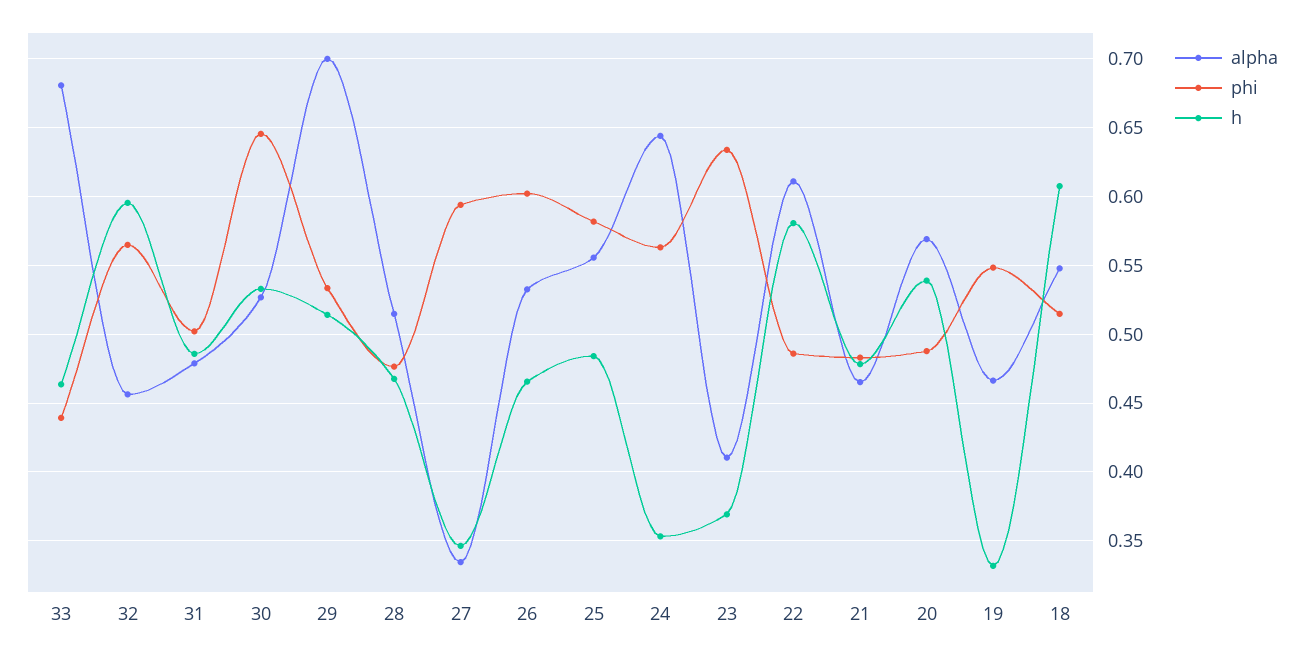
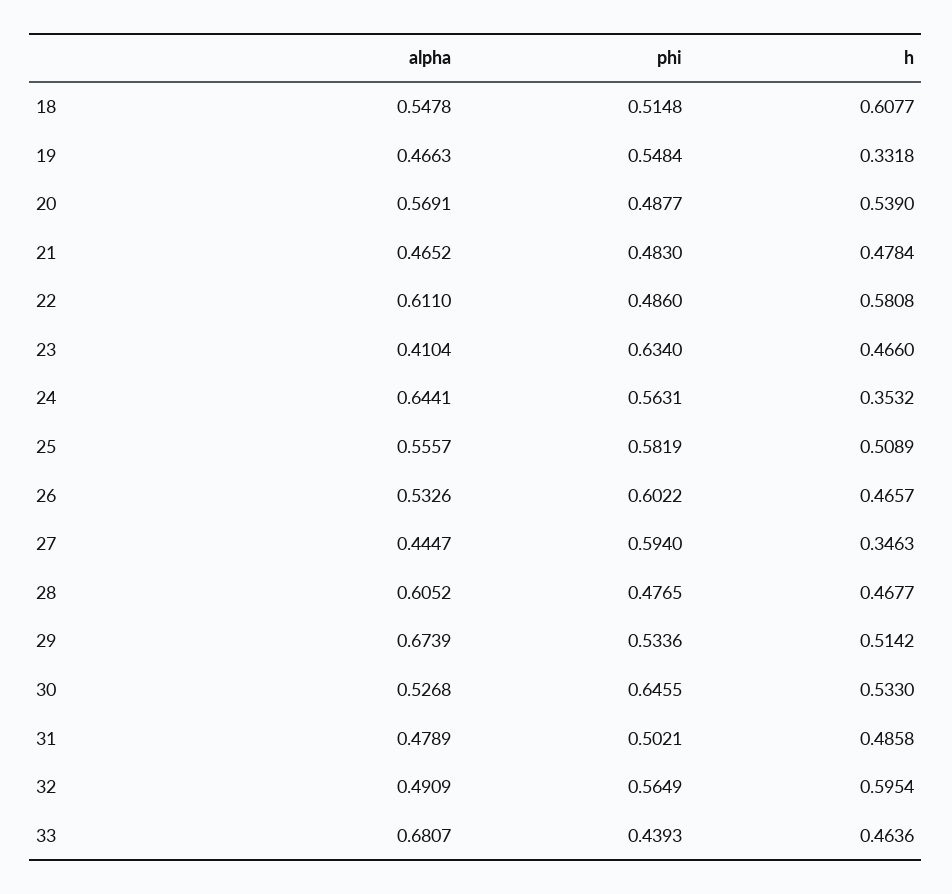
alpha, 32: 0.455 -> 0.4909
alpha, 29: 0.7 -> 0.6739
alpha, 28: 0.515 -> 0.6052
alpha, 27: 0.335 -> 0.4447
h, 25: 0.485 -> 0.5089
h, 23: 0.37 -> 0.466

